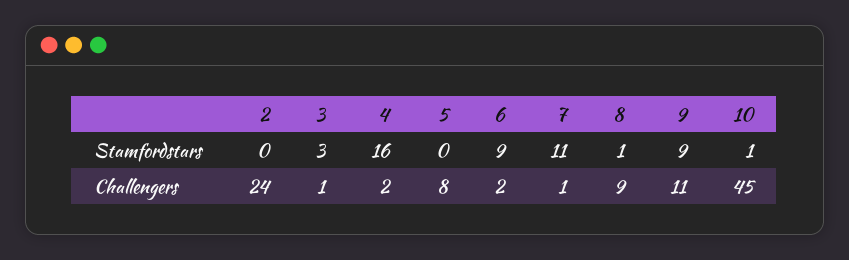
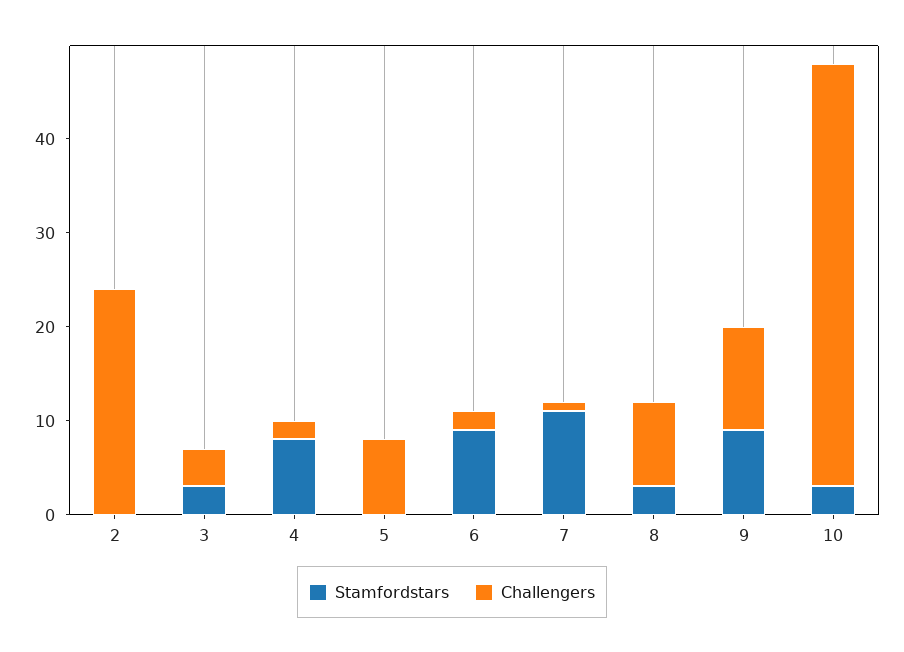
Stamfordstars, 4: 16 -> 8
Stamfordstars, 8: 1 -> 3
Stamfordstars, 10: 1 -> 3
Challengers, 3: 1 -> 4

